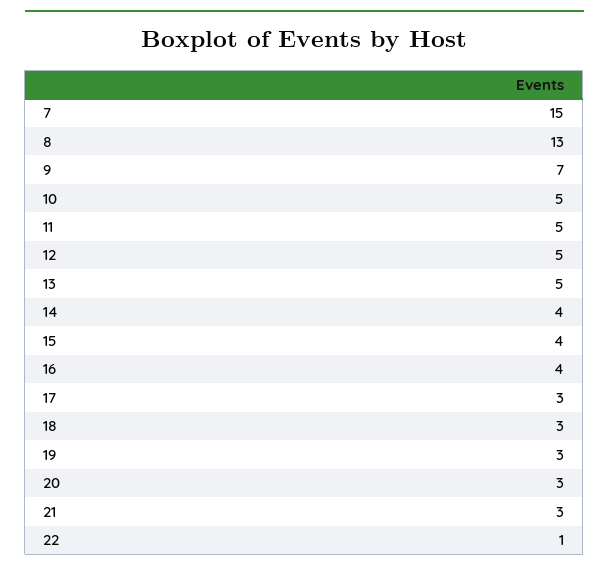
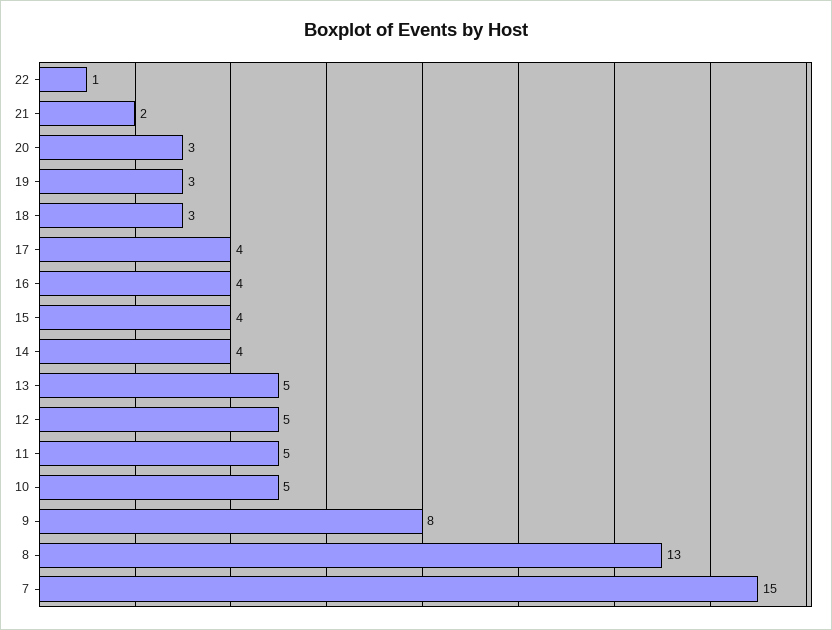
9: 7 -> 8
17: 3 -> 4
21: 3 -> 2

